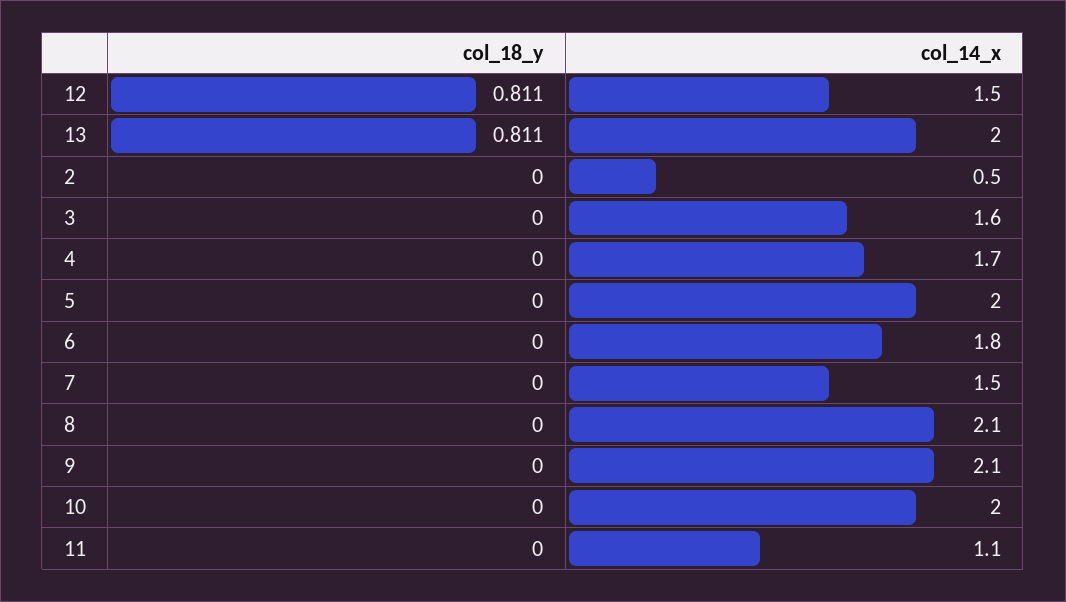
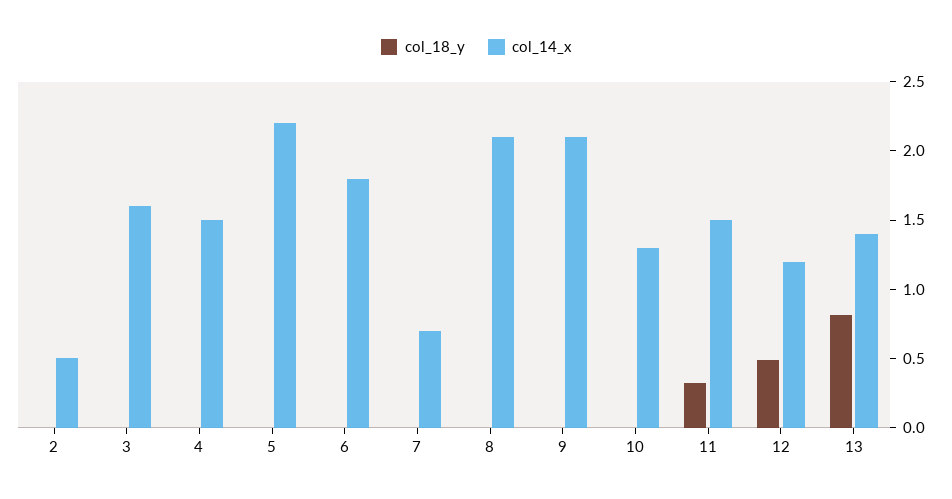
col_18_y, 12: 0.811 -> 0.5
col_14_x, 12: 1.5 -> 1.2
col_14_x, 13: 2 -> 1.4
col_14_x, 4: 1.7 -> 1.5
col_14_x, 5: 2 -> 2.2
col_14_x, 7: 1.5 -> 0.7
col_14_x, 10: 2 -> 1.3
col_18_y, 11: 0 -> 0.3
col_14_x, 11: 1.1 -> 1.5

